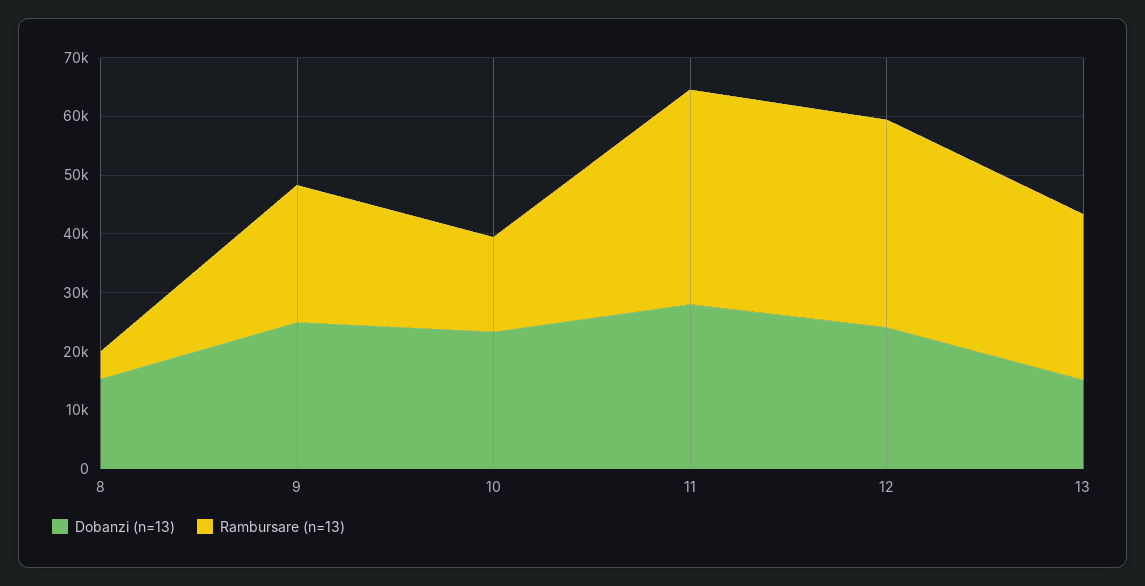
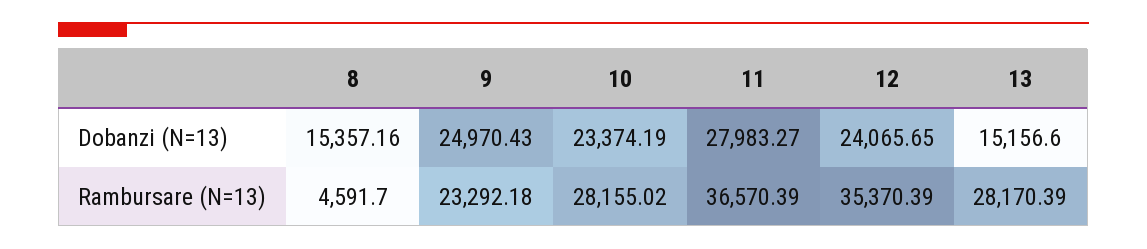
Rambursare (n=13), 10: 16000 -> 28155.02

